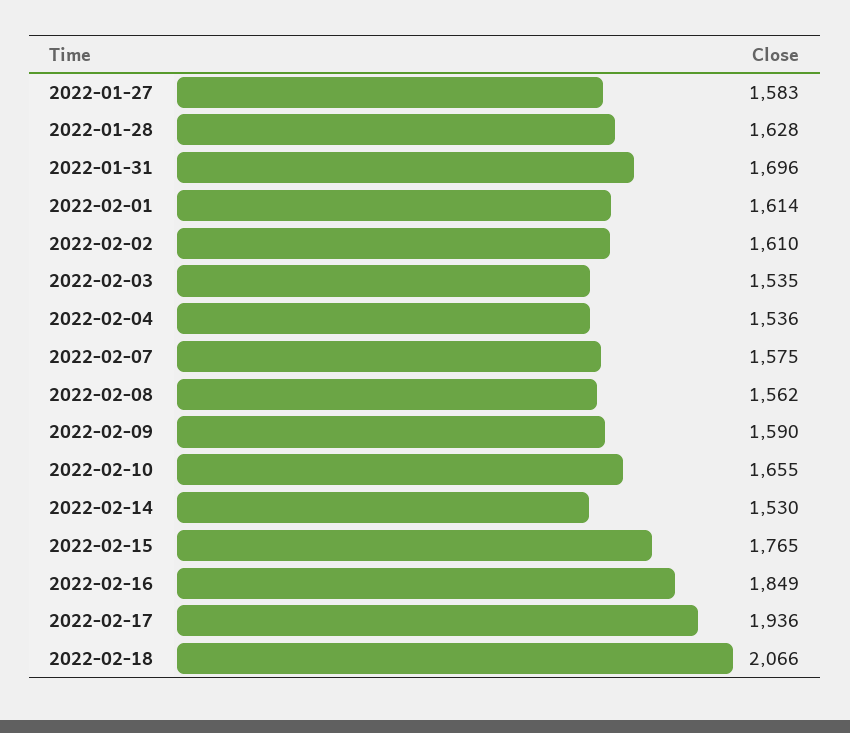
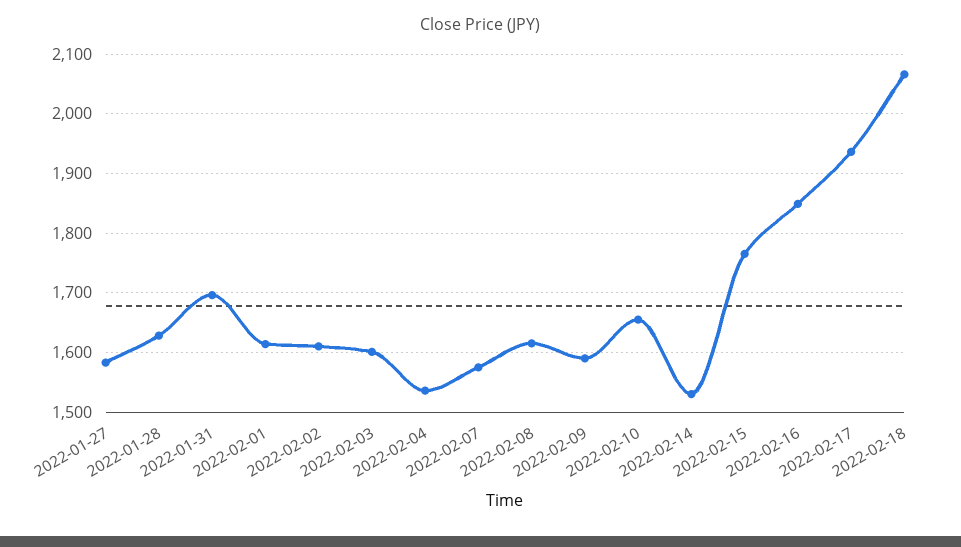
2022-02-03: 1535 -> 1600
2022-02-08: 1562 -> 1620

